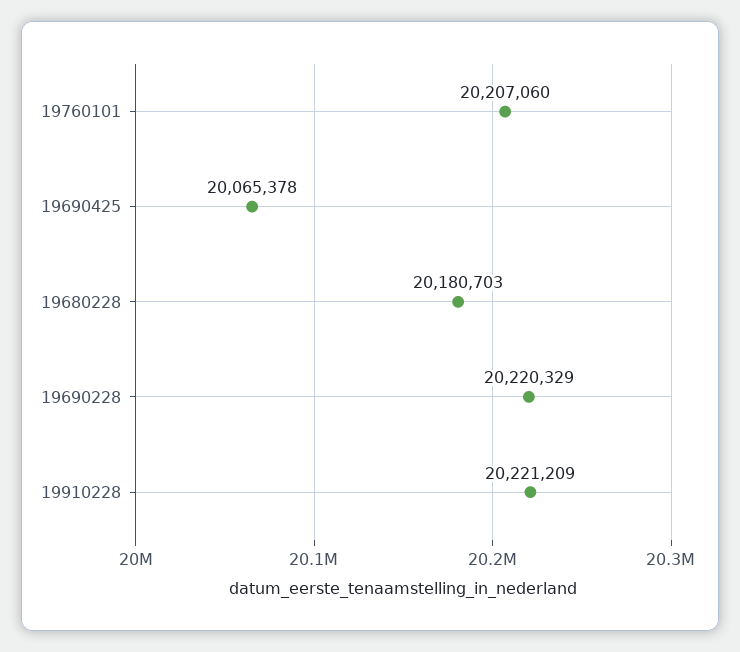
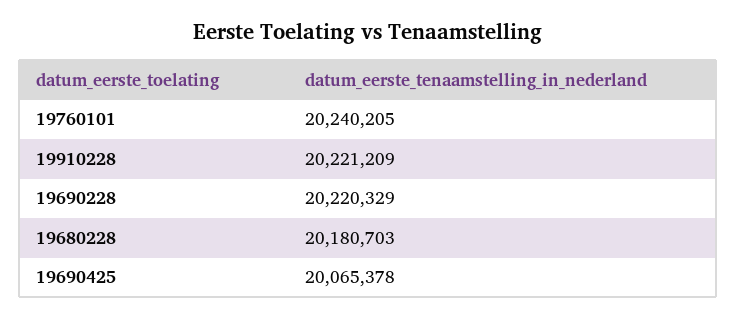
19760101: 20207060 -> 20240205

